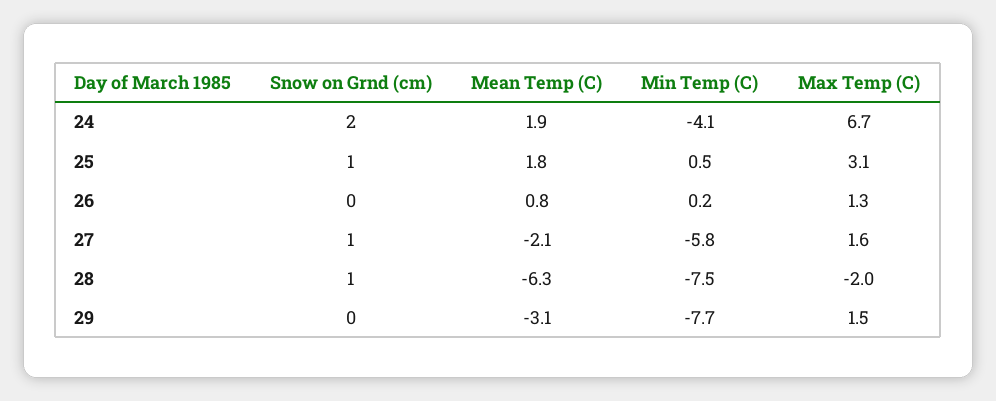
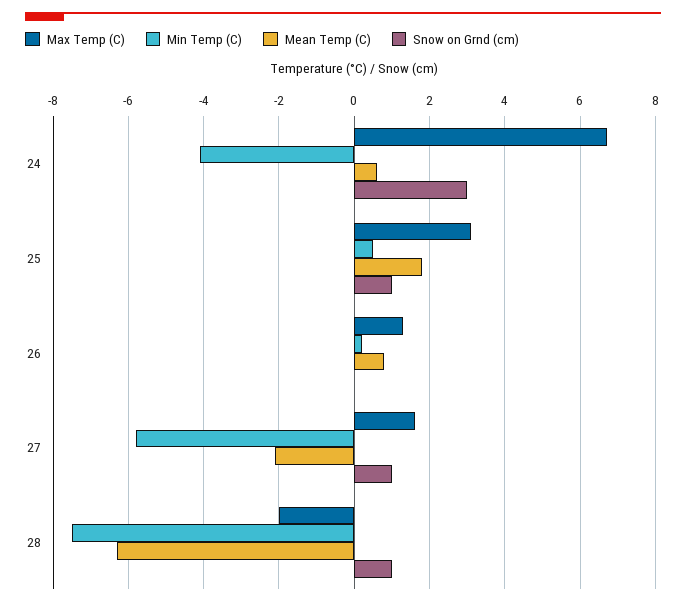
Snow on Grnd (cm), 24: 2 -> 3
Mean Temp (C), 24: 1.9 -> 0.5
Snow on Grnd (cm), 29: 0 -> none
Mean Temp (C), 29: -3.1 -> none
Min Temp (C), 29: -7.7 -> none
Max Temp (C), 29: 1.5 -> none

